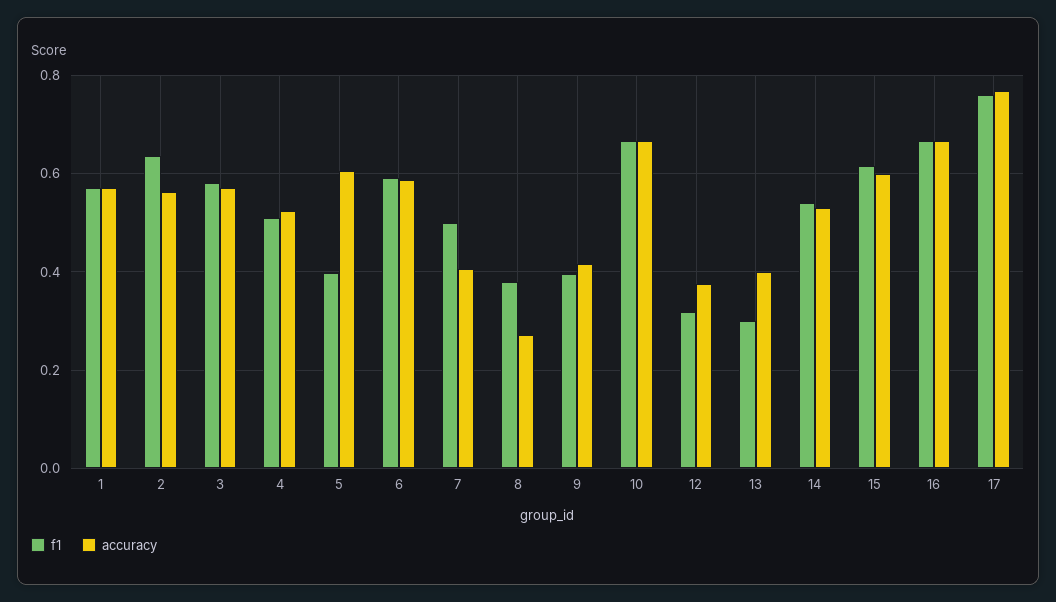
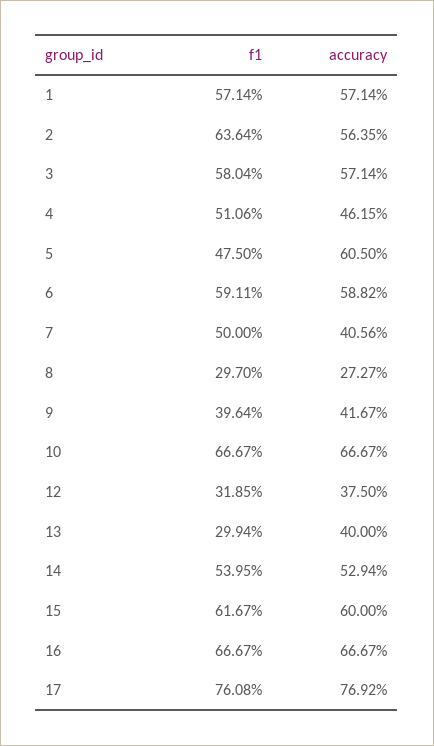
accuracy, 4: 0.52 -> 0.4615
f1, 5: 0.4 -> 0.475
f1, 8: 0.38 -> 0.297

